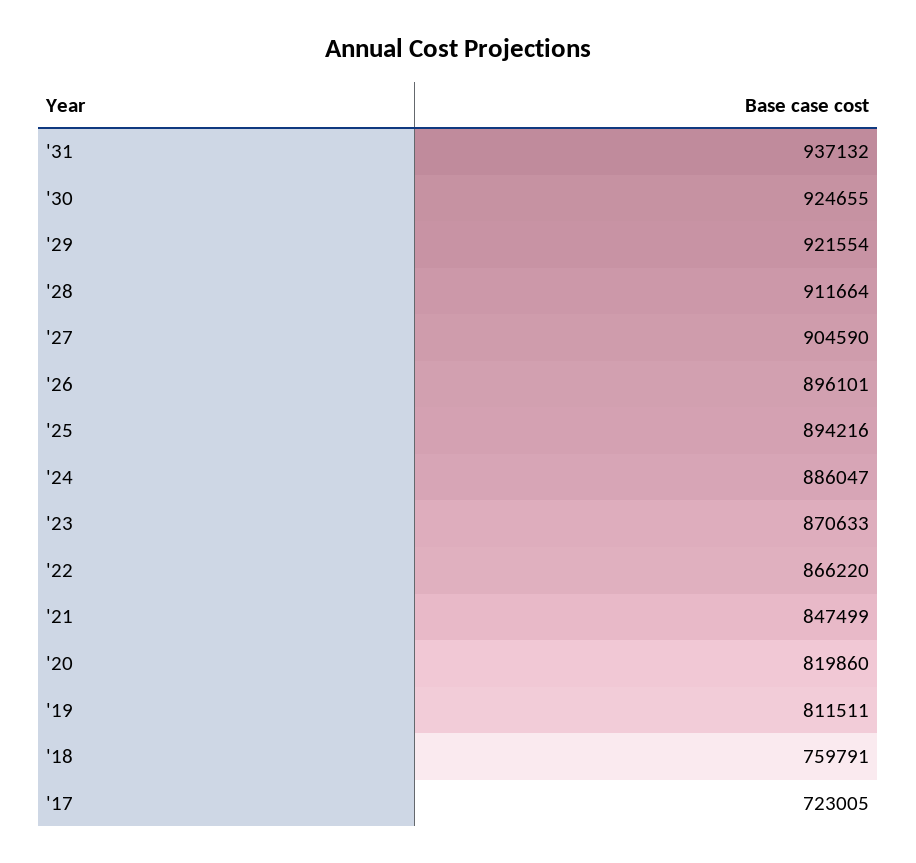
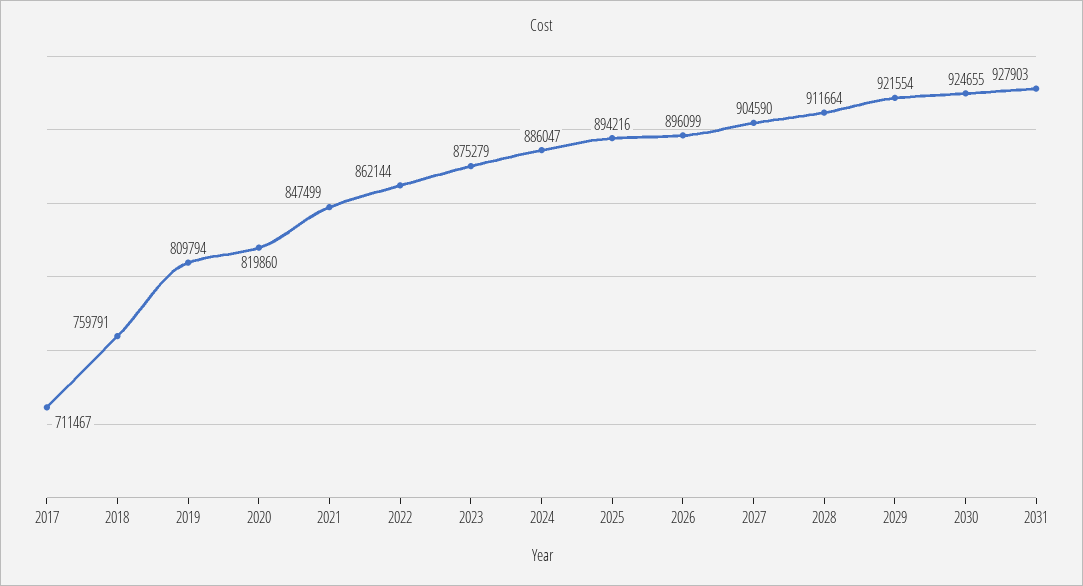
'31: 937132 -> 927903
'26: 896101 -> 896099
'23: 870633 -> 875279
'22: 866220 -> 862144
'19: 811511 -> 809794
'17: 723005 -> 711467

